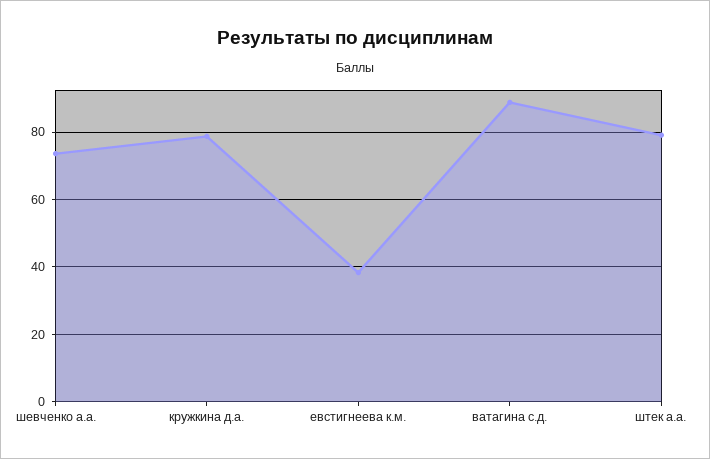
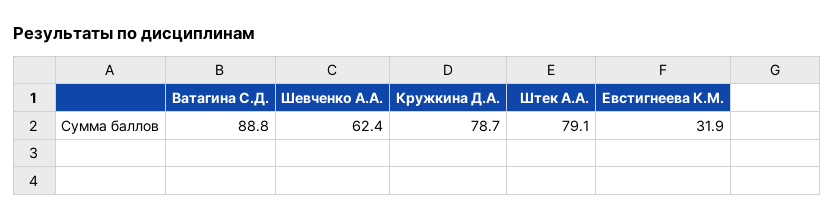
шевченко а.а.: 74 -> 62.4
евстигнеева к.м.: 38 -> 31.9

